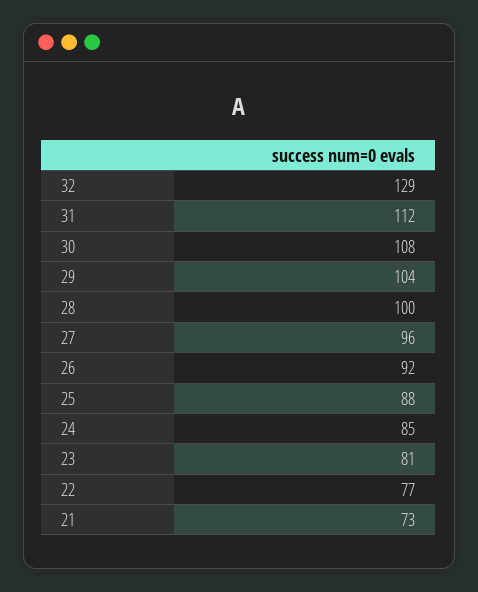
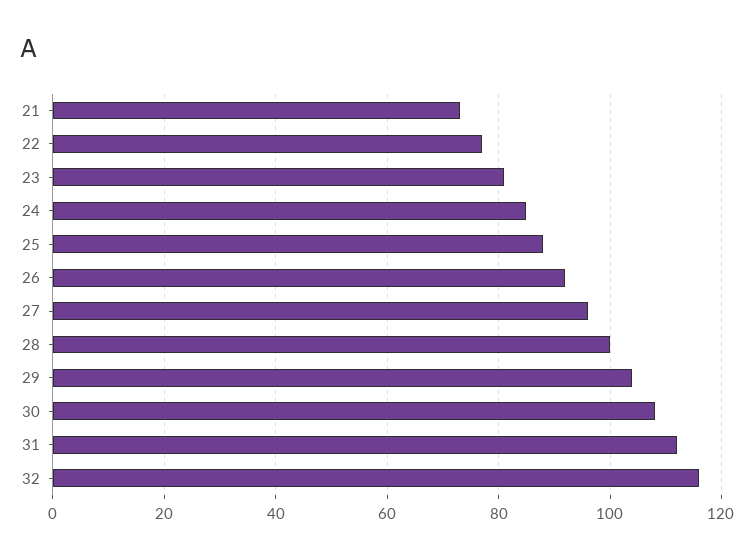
32: 129 -> 115

